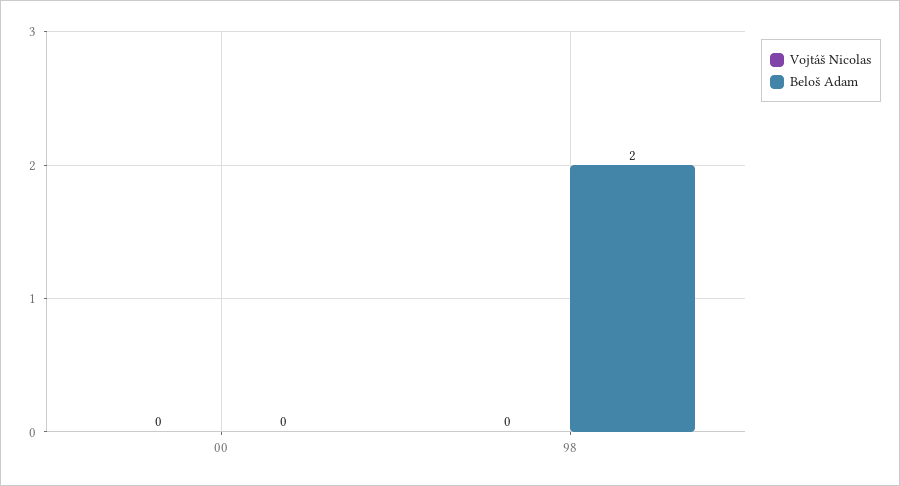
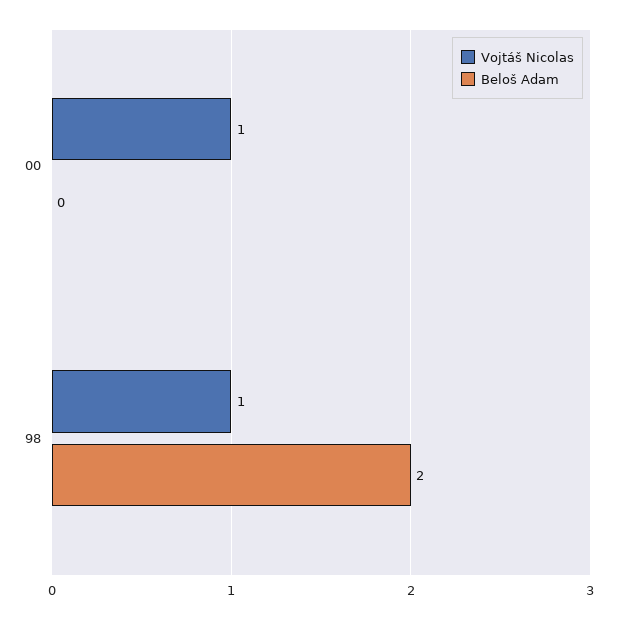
Vojtáš Nicolas, 00: 0 -> 1
Vojtáš Nicolas, 98: 0 -> 1

